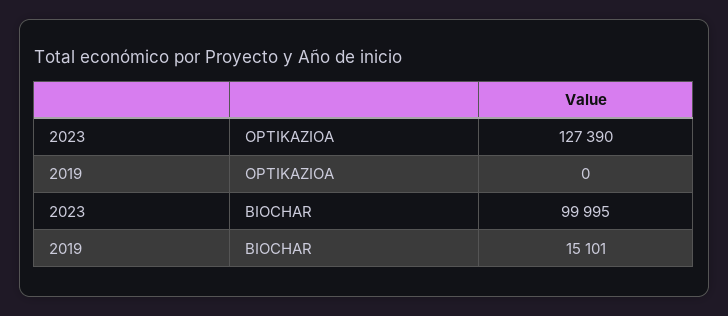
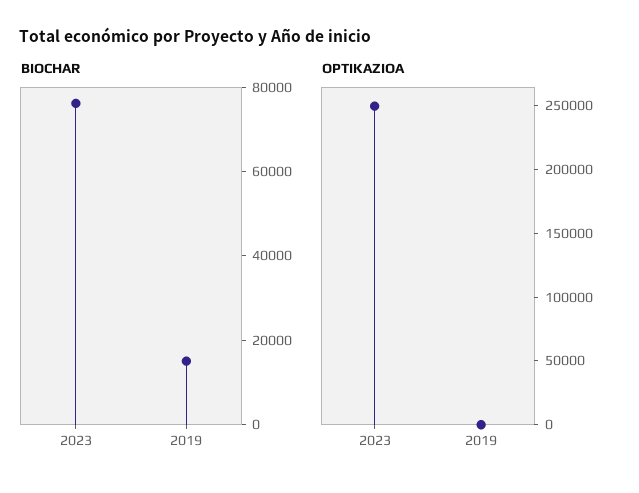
OPTIKAZIOA, 2023: 127390 -> 250000
BIOCHAR, 2023: 99995 -> 75000

